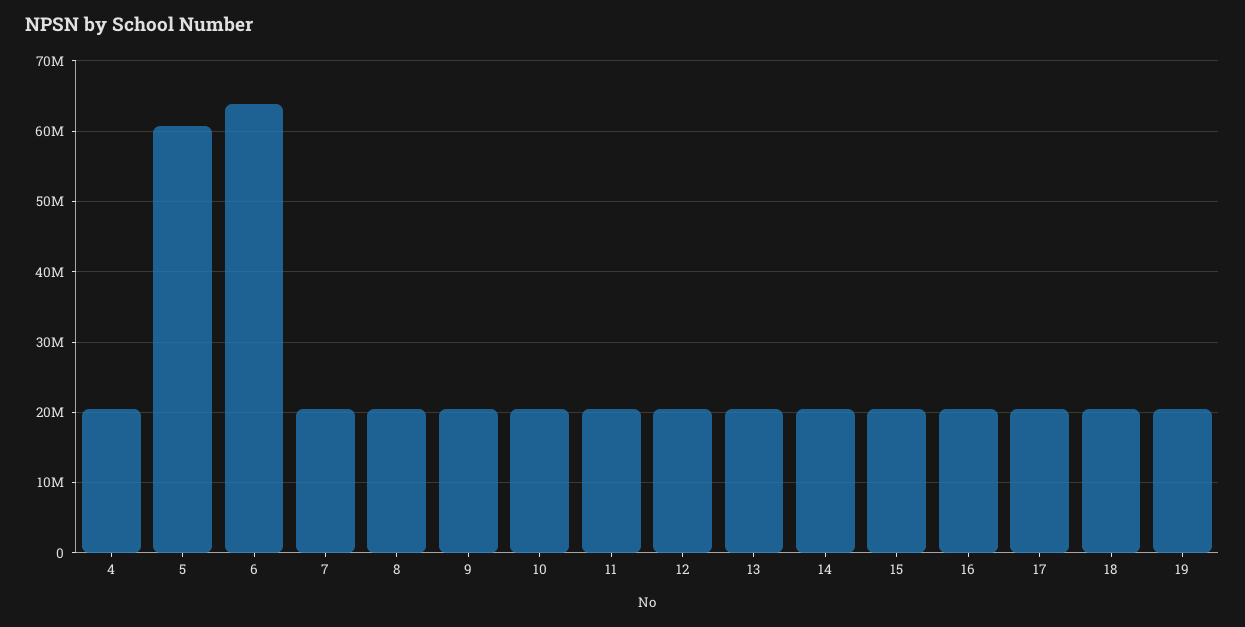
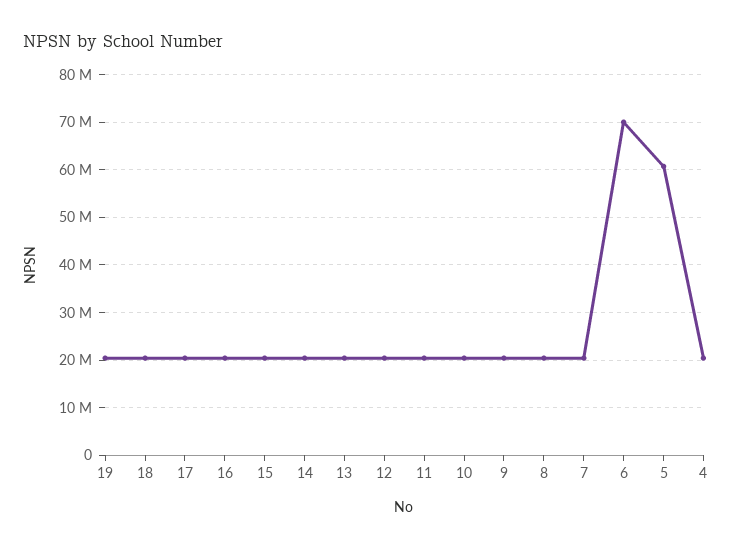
6: 64000000 -> 70000000

